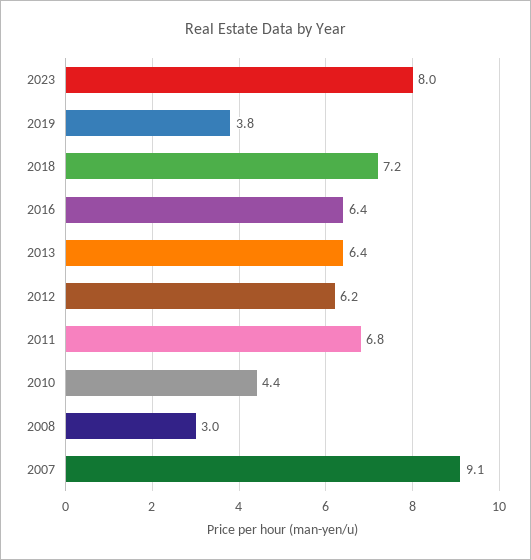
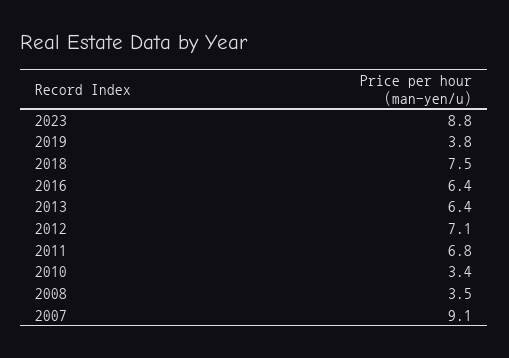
2023: 8 -> 8.8
2018: 7.2 -> 7.5
2012: 6.2 -> 7.1
2010: 4.4 -> 3.4
2008: 3 -> 3.5

